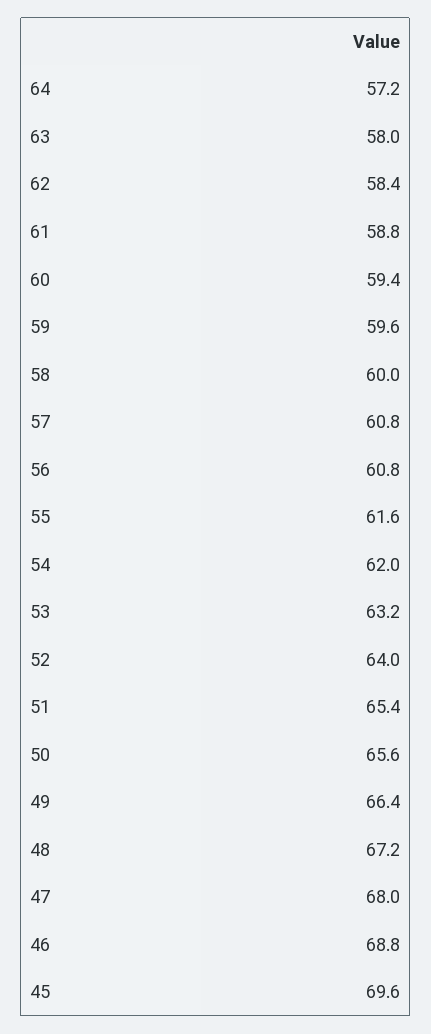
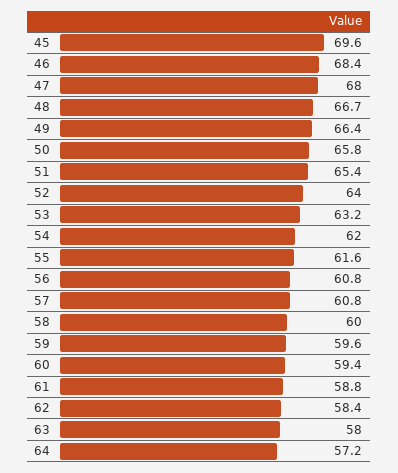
50: 65.6 -> 65.8
48: 67.2 -> 66.7
46: 68.8 -> 68.4

